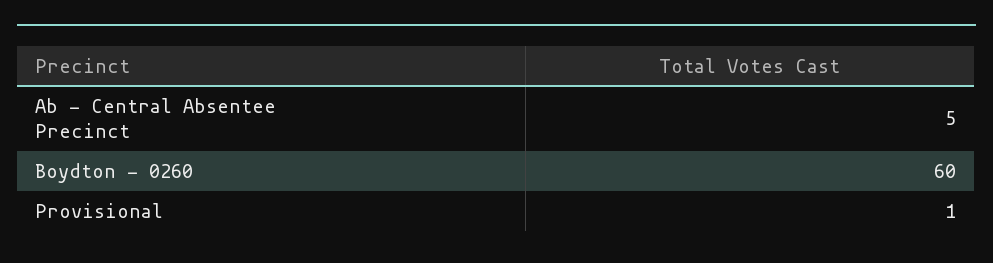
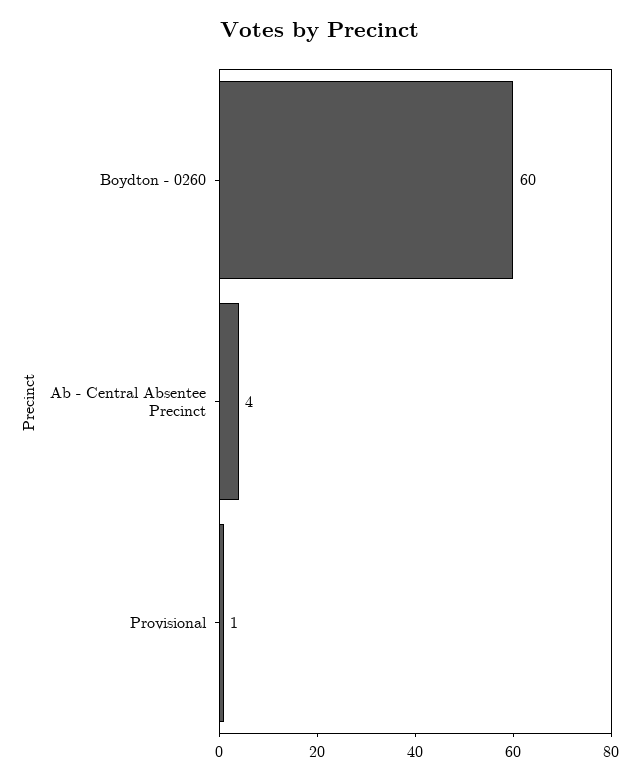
Ab - Central Absentee Precinct: 5 -> 4

